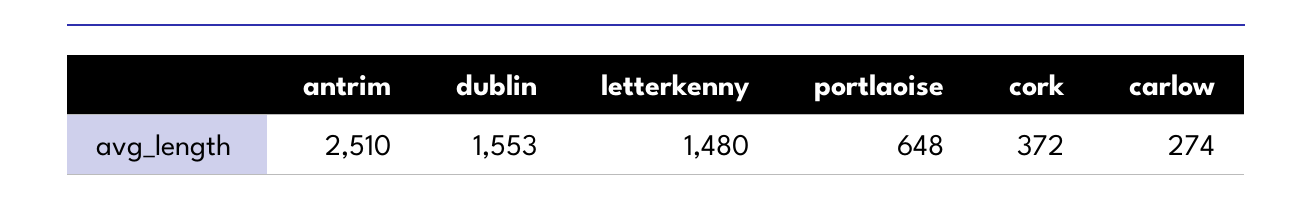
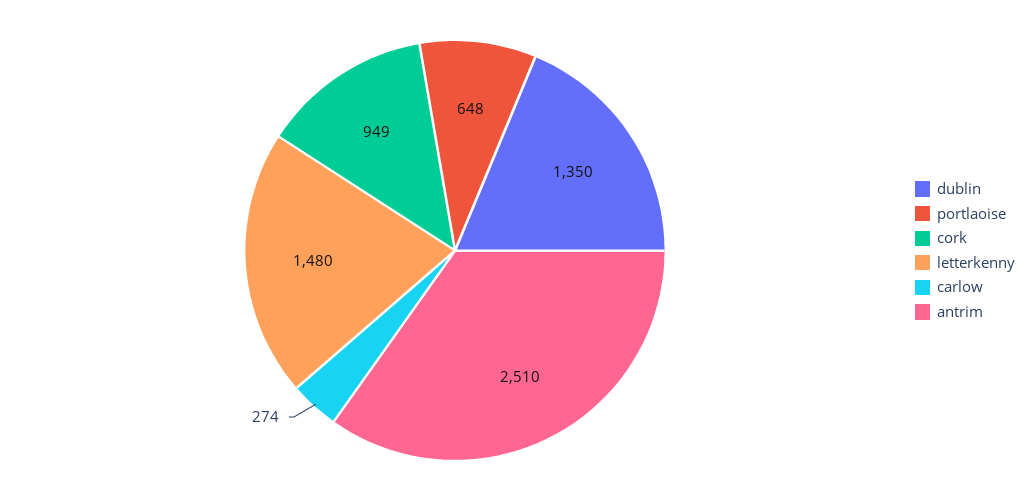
dublin: 1553 -> 1350
cork: 372 -> 949

